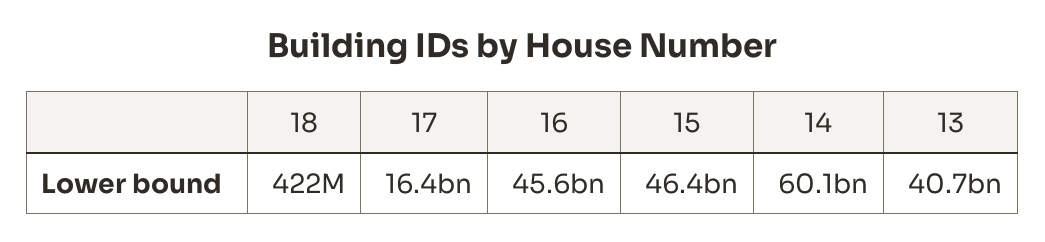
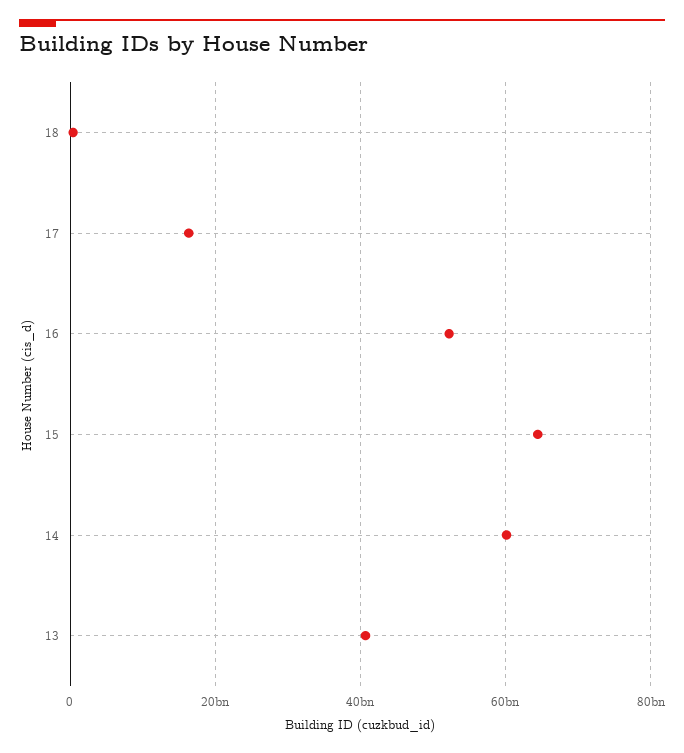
16: 45600000000 -> 52000000000
15: 46400000000 -> 64000000000

